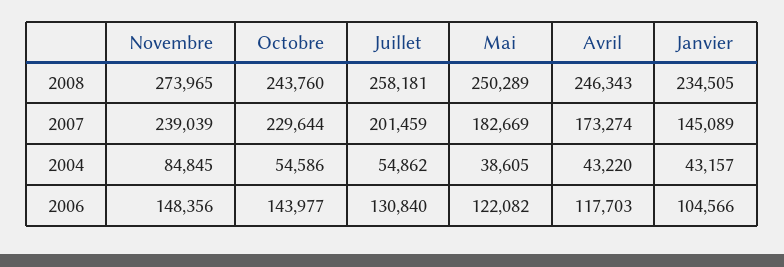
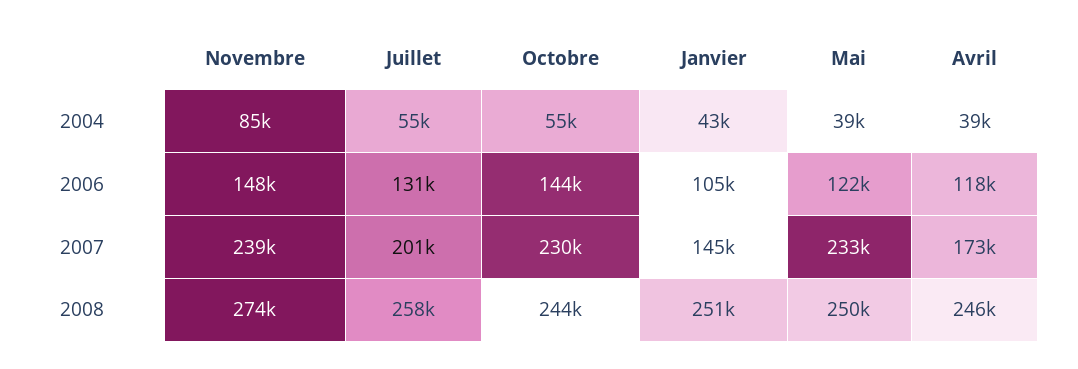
Janvier, 2008: 234505 -> 251000
Mai, 2007: 182669 -> 233000
Avril, 2004: 43220 -> 39000

